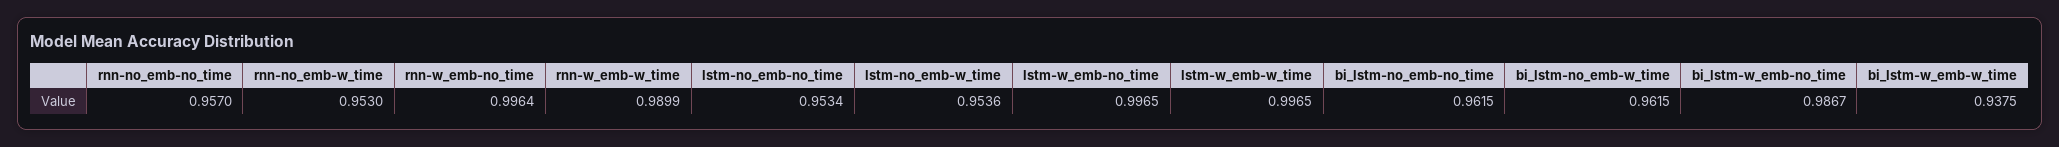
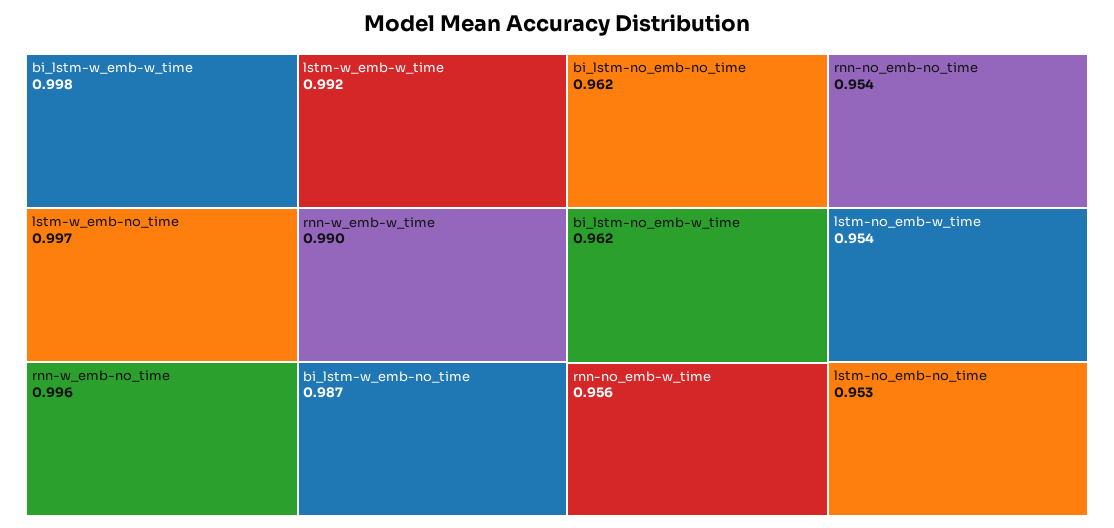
rnn-no_emb-no_time: 0.957 -> 0.954
rnn-no_emb-w_time: 0.953 -> 0.956
lstm-w_emb-w_time: 0.9965 -> 0.992
bi_lstm-w_emb-w_time: 0.9375 -> 0.998

